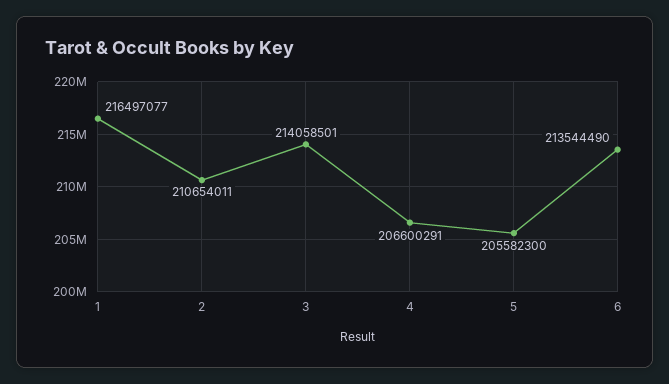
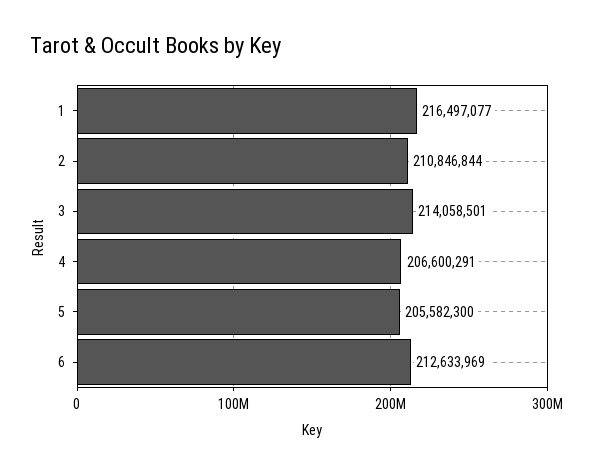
2: 210654011 -> 210846844
6: 213544490 -> 212633969

